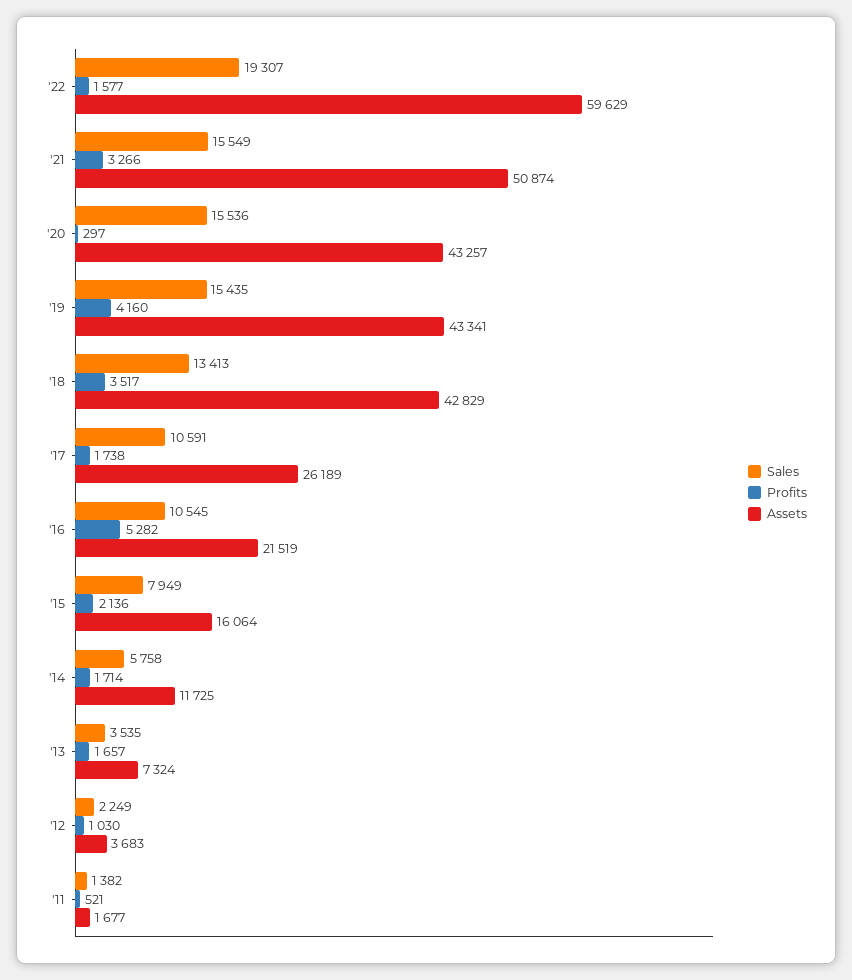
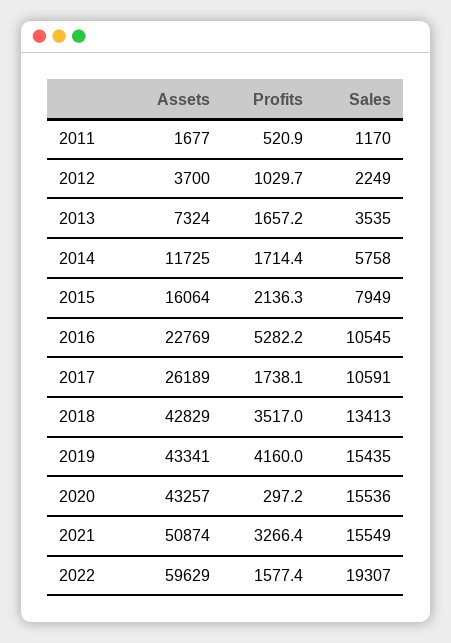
Assets, '16: 21519 -> 22769
Assets, '12: 3683 -> 3700
Sales, '11: 1382 -> 1170

